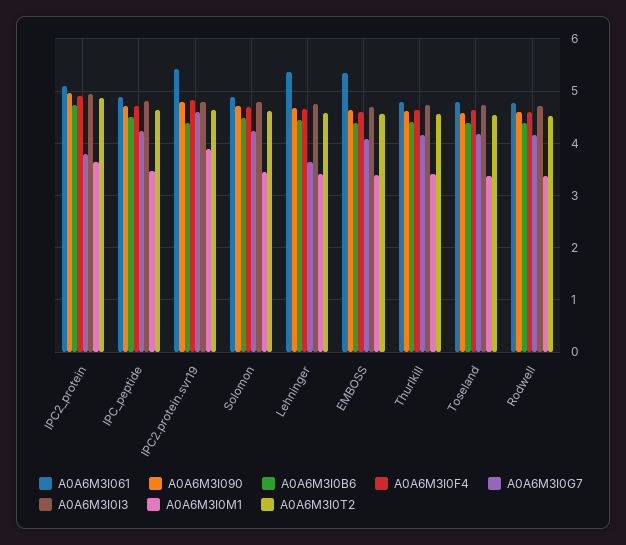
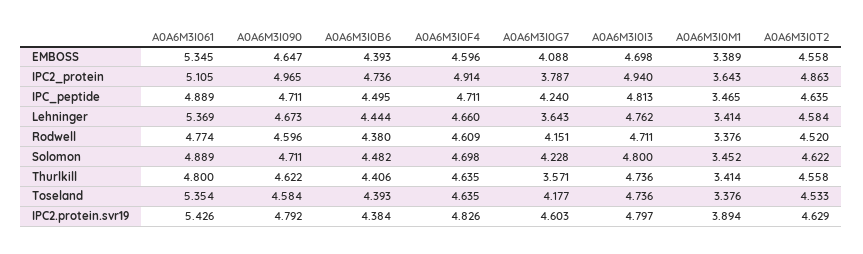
A0A6M3I0G7, Thurlkill: 4.2 -> 3.571
A0A6M3I061, Toseland: 4.8 -> 5.354

